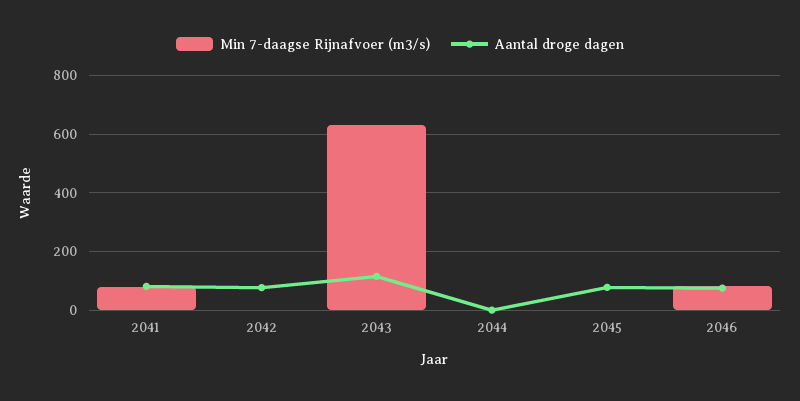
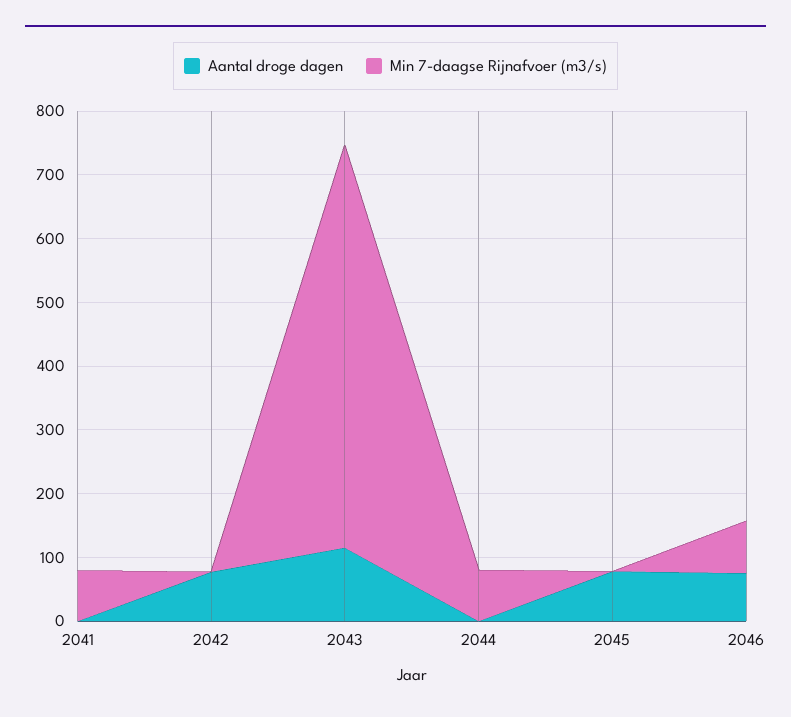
Aantal droge dagen, 2041: 75 -> 0
Min 7-daagse Rijnafvoer (m3/s), 2044: 0 -> 80

